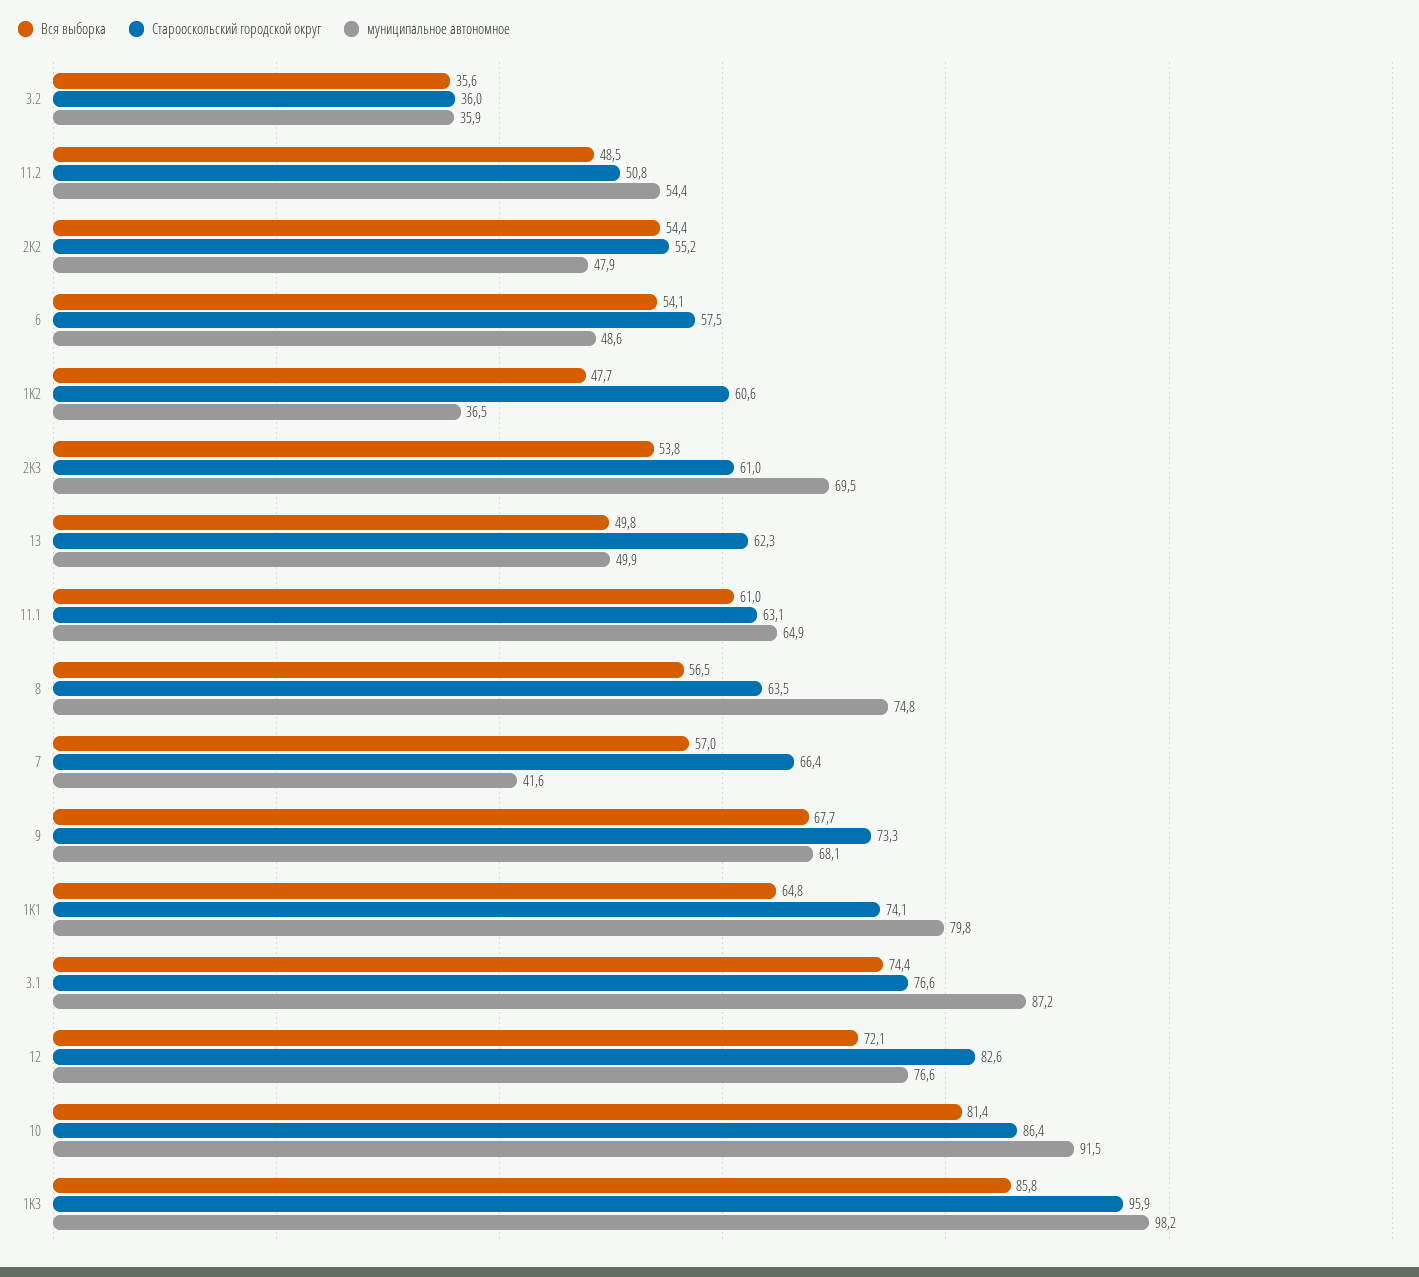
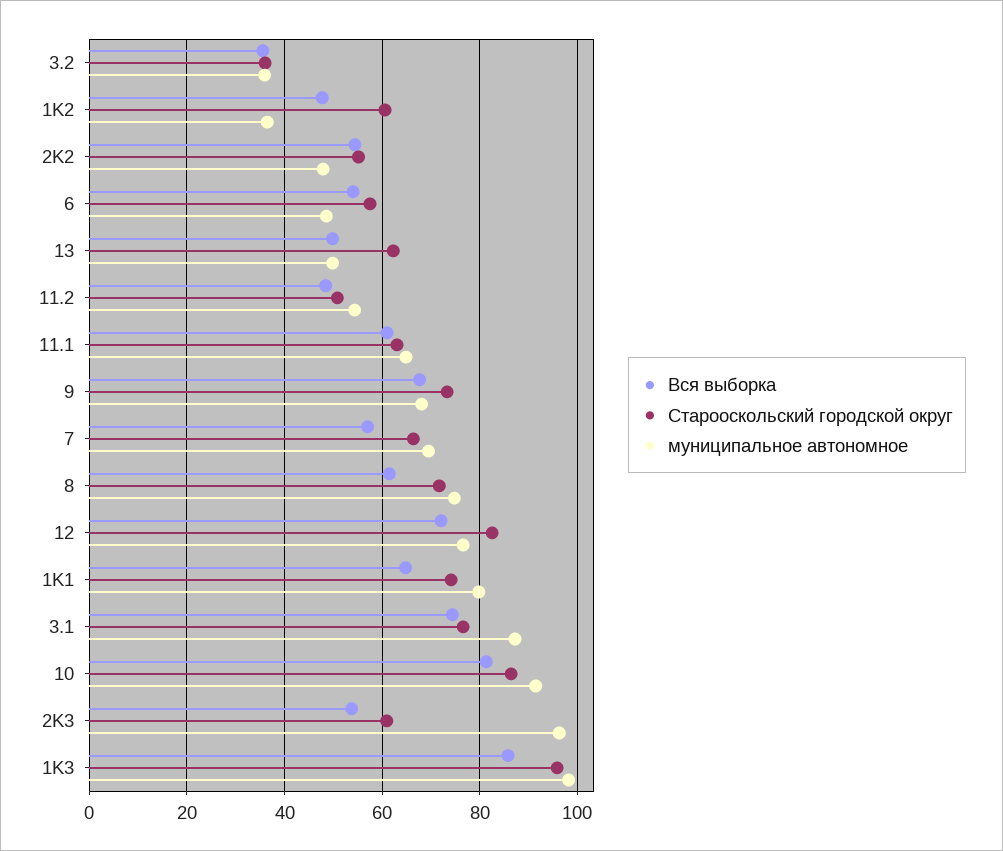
муниципальное автономное, 2K3: 69.5 -> 96
Вся выборка, 8: 56.5 -> 62
Старооскольский городской округ, 8: 63.5 -> 72
муниципальное автономное, 7: 41.6 -> 70

